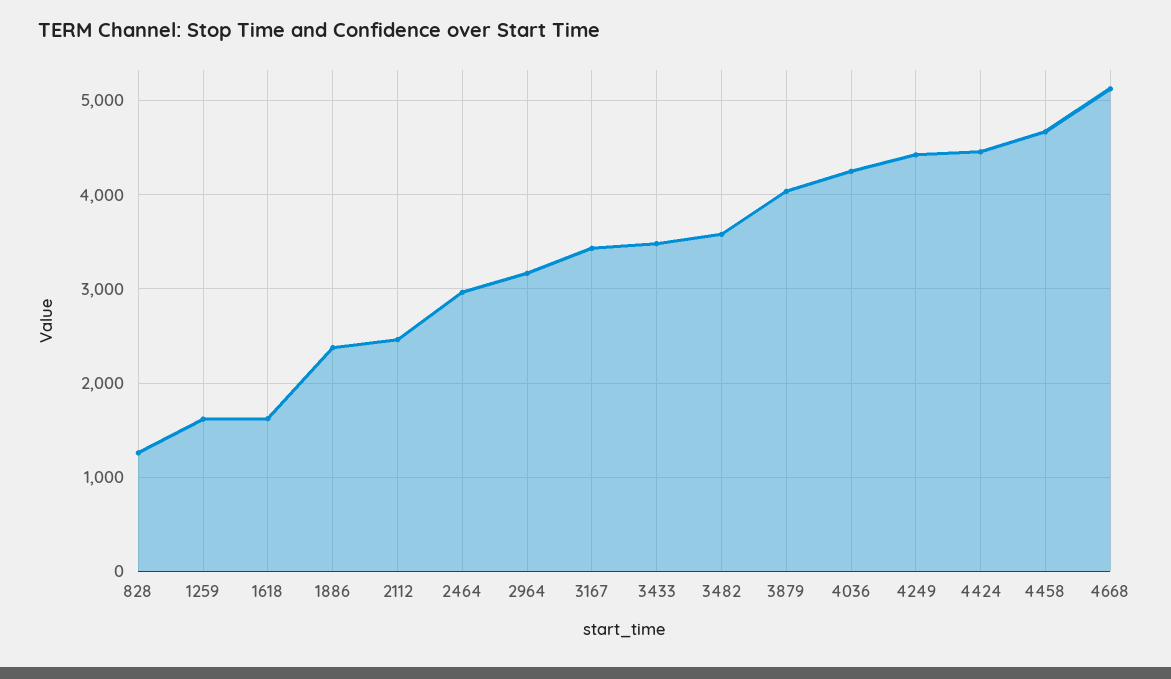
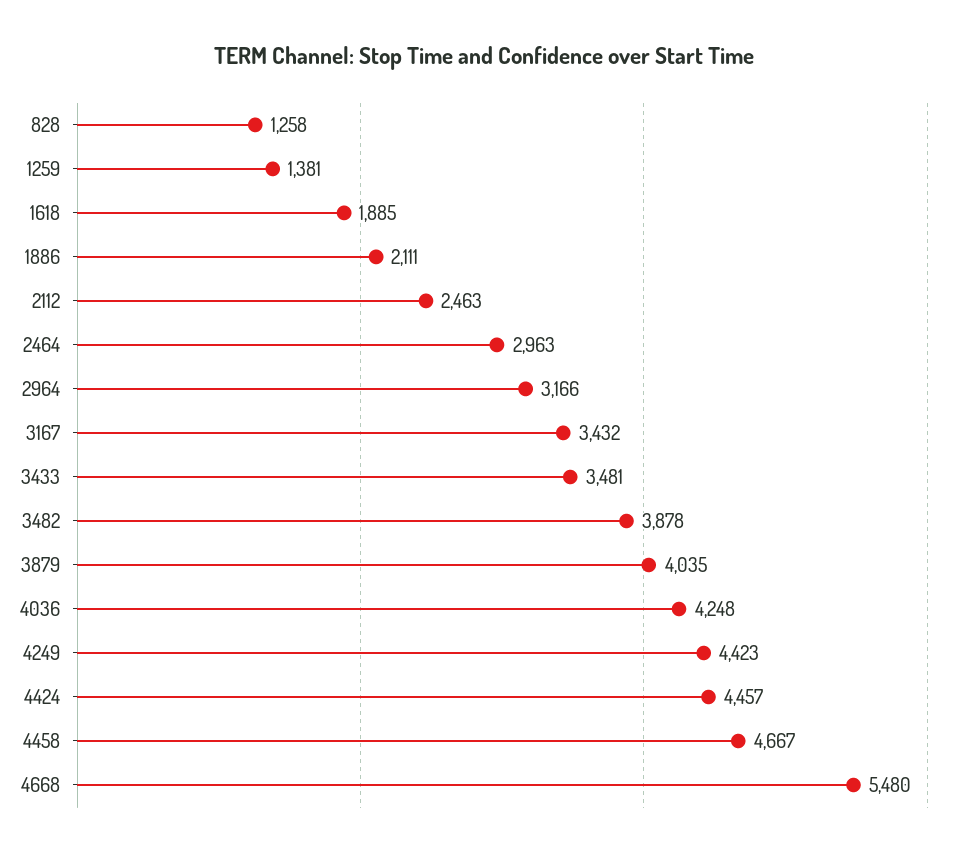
1259: 1600 -> 1381
1618: 1600 -> 1885
1886: 2400 -> 2111
3482: 3600 -> 3878
4668: 5100 -> 5480

